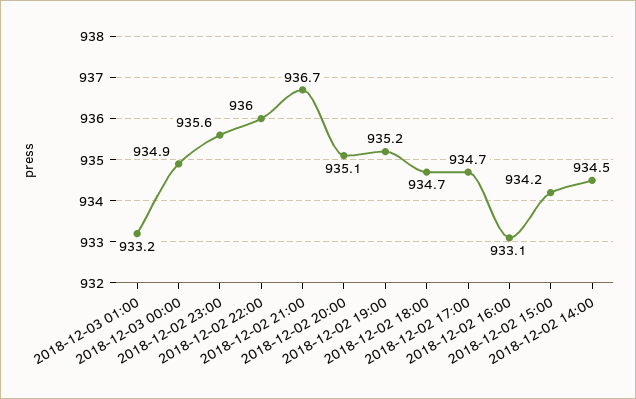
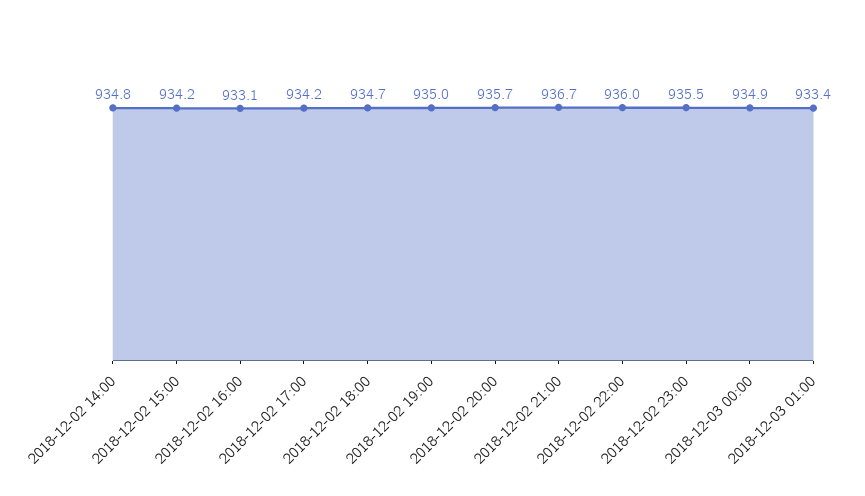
2018-12-03 01:00: 933.2 -> 933.4
2018-12-02 23:00: 935.6 -> 935.5
2018-12-02 20:00: 935.1 -> 935.7
2018-12-02 19:00: 935.2 -> 935
2018-12-02 17:00: 934.7 -> 934.2
2018-12-02 14:00: 934.5 -> 934.8

